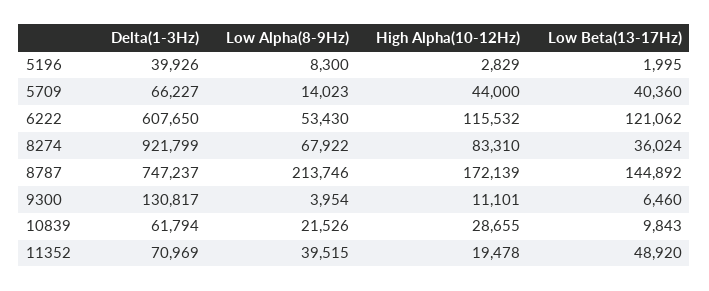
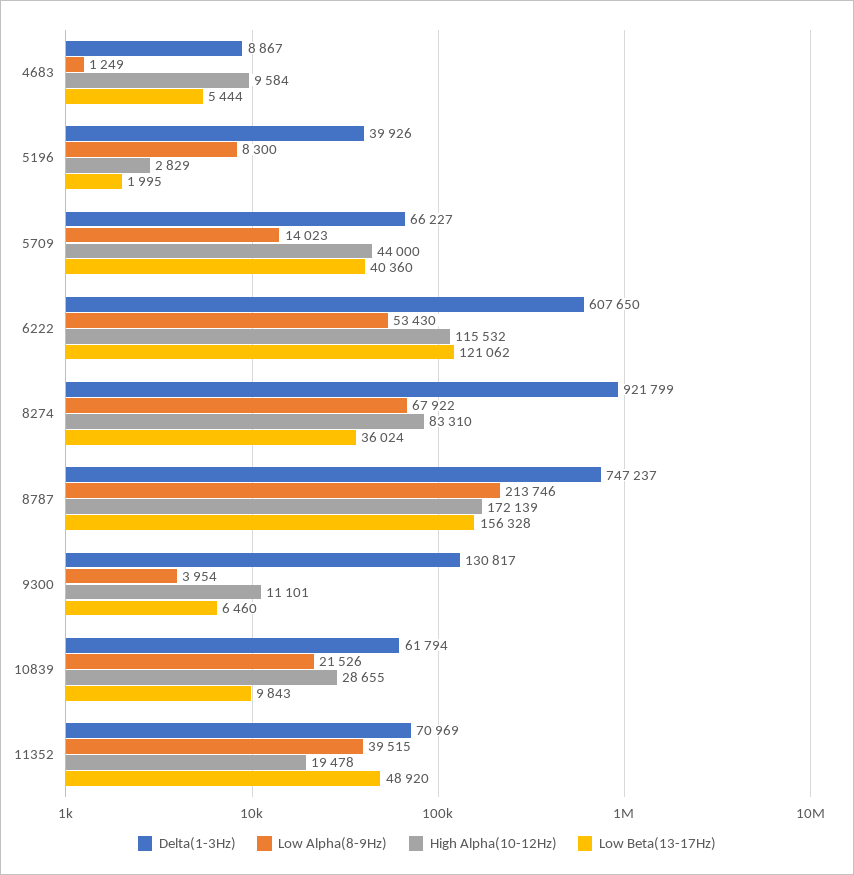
Low Beta(13-17Hz), 8787: 144892 -> 156328
Delta(1-3Hz), 4683: none -> 8867
Low Alpha(8-9Hz), 4683: none -> 1249
High Alpha(10-12Hz), 4683: none -> 9584
Low Beta(13-17Hz), 4683: none -> 5444

